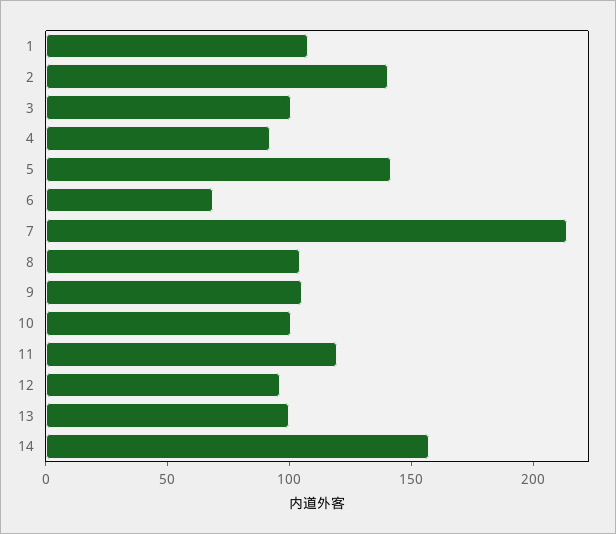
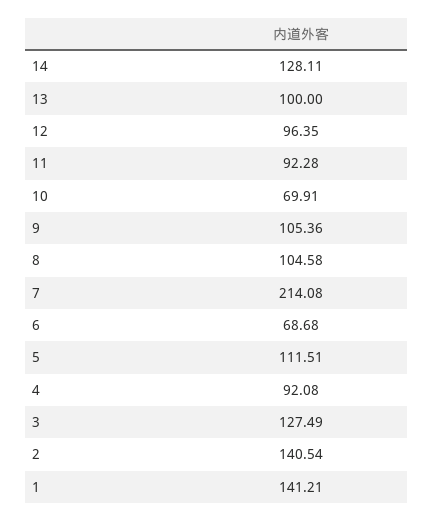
1: 110 -> 141.21
3: 100 -> 127.49
5: 140 -> 111.51
10: 100 -> 69.91
11: 120 -> 92.28
14: 160 -> 128.11

